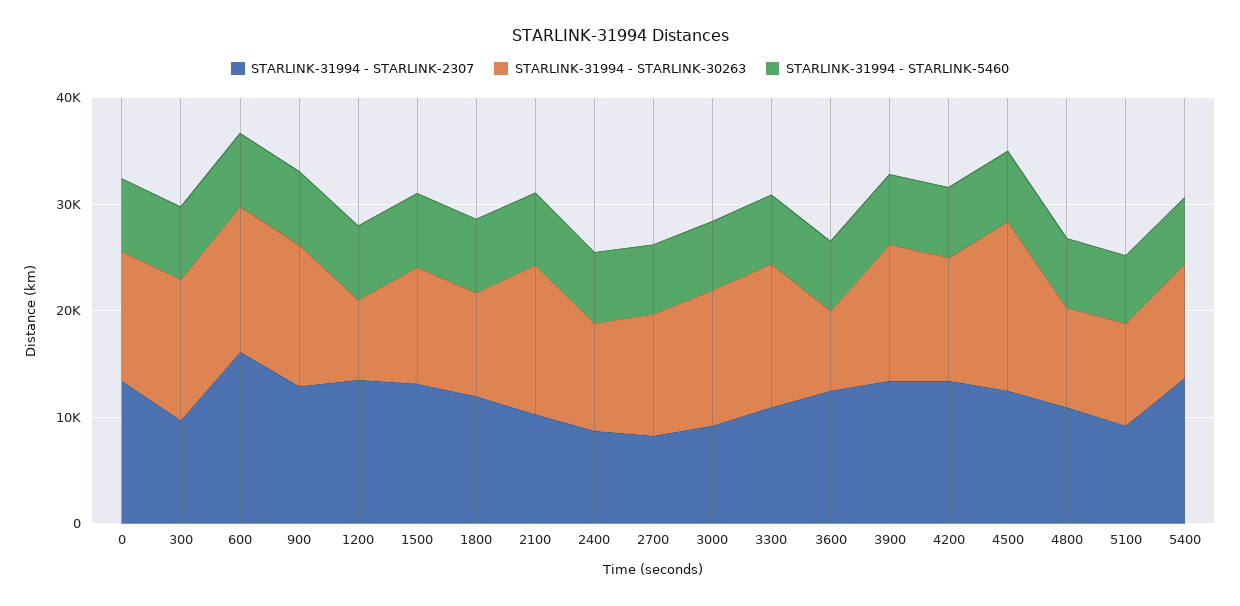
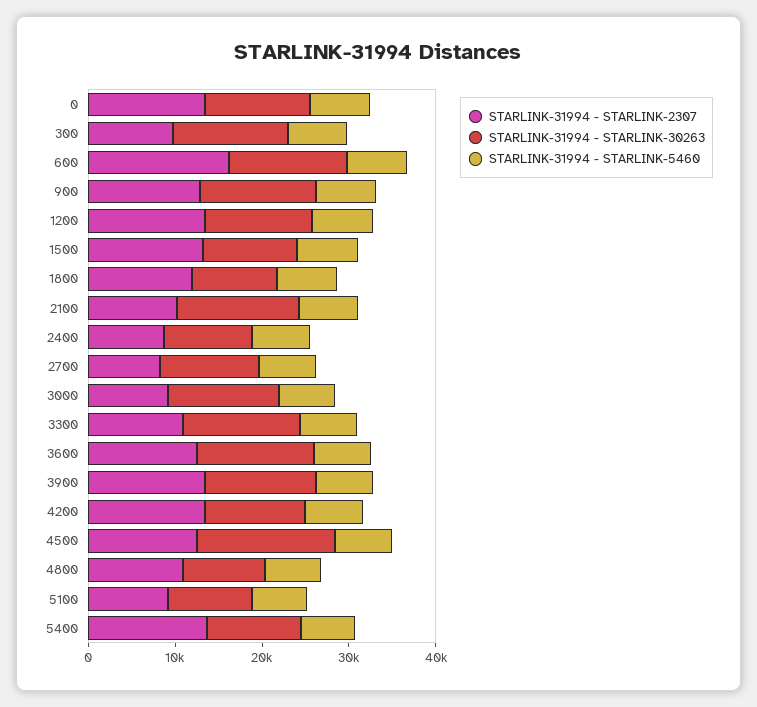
STARLINK-31994 - STARLINK-30263, 1200: 8000 -> 12000
STARLINK-31994 - STARLINK-30263, 3600: 8000 -> 14000

